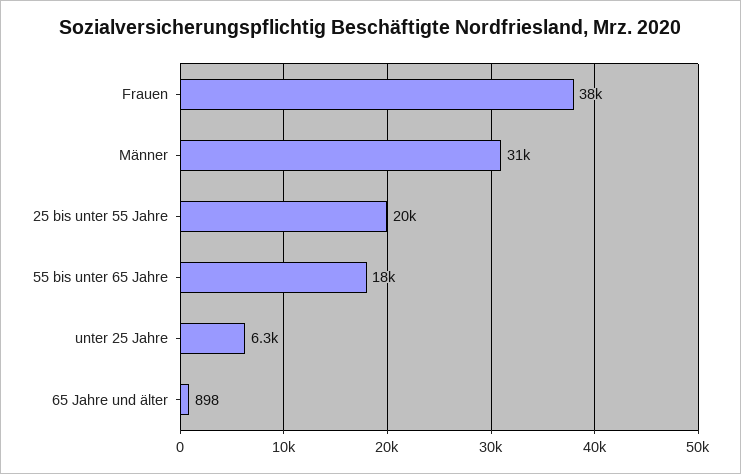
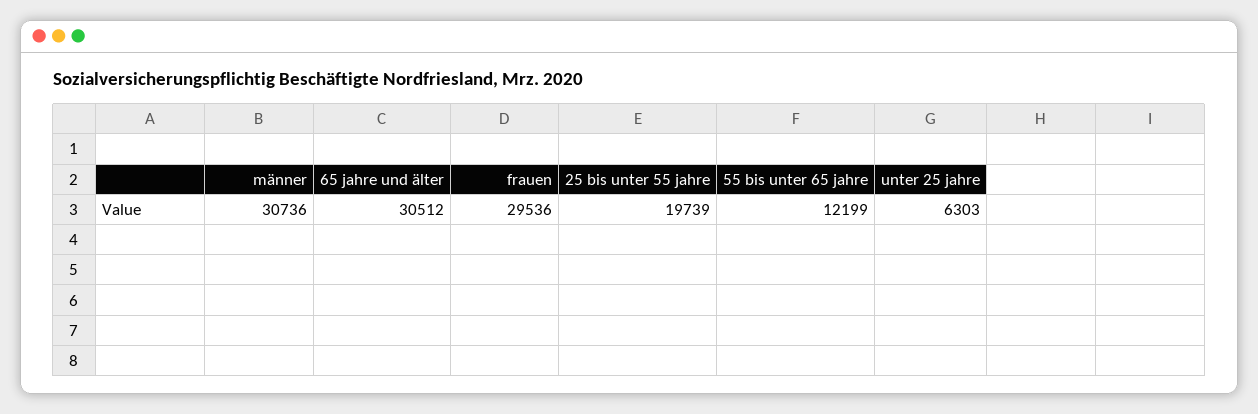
Frauen: 38000 -> 29536
55 bis unter 65 Jahre: 18000 -> 12199
65 Jahre und älter: 898 -> 30512

